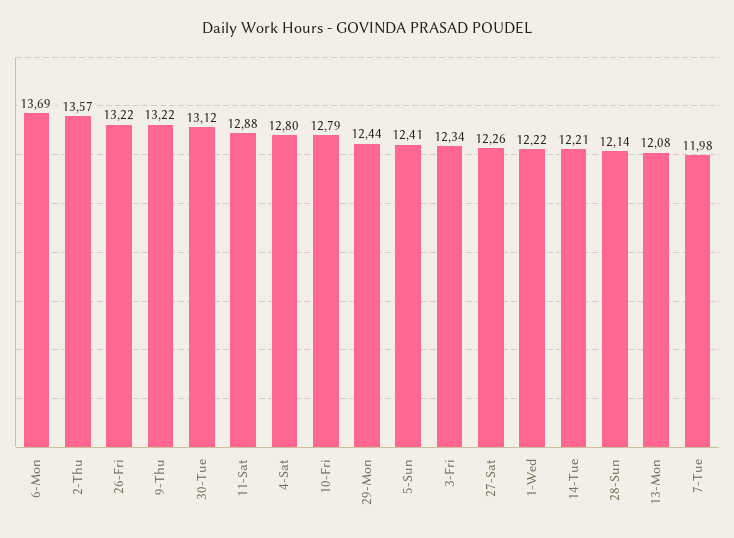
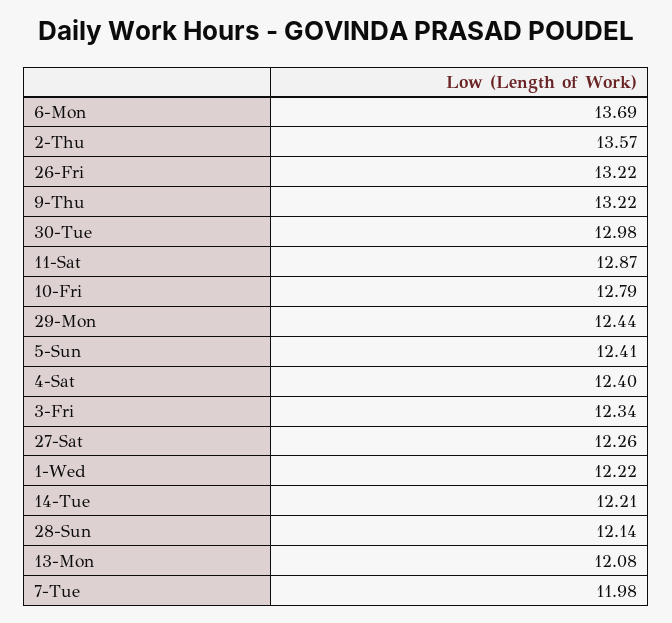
30-Tue: 13.12 -> 12.98
11-Sat: 12.88 -> 12.87
4-Sat: 12.8 -> 12.4

